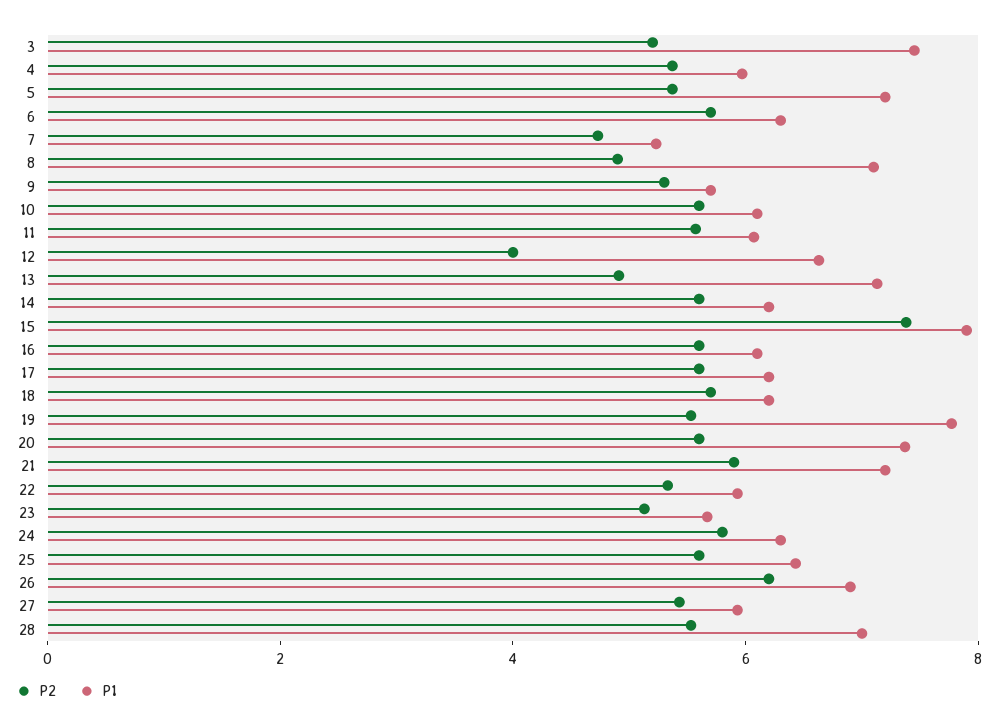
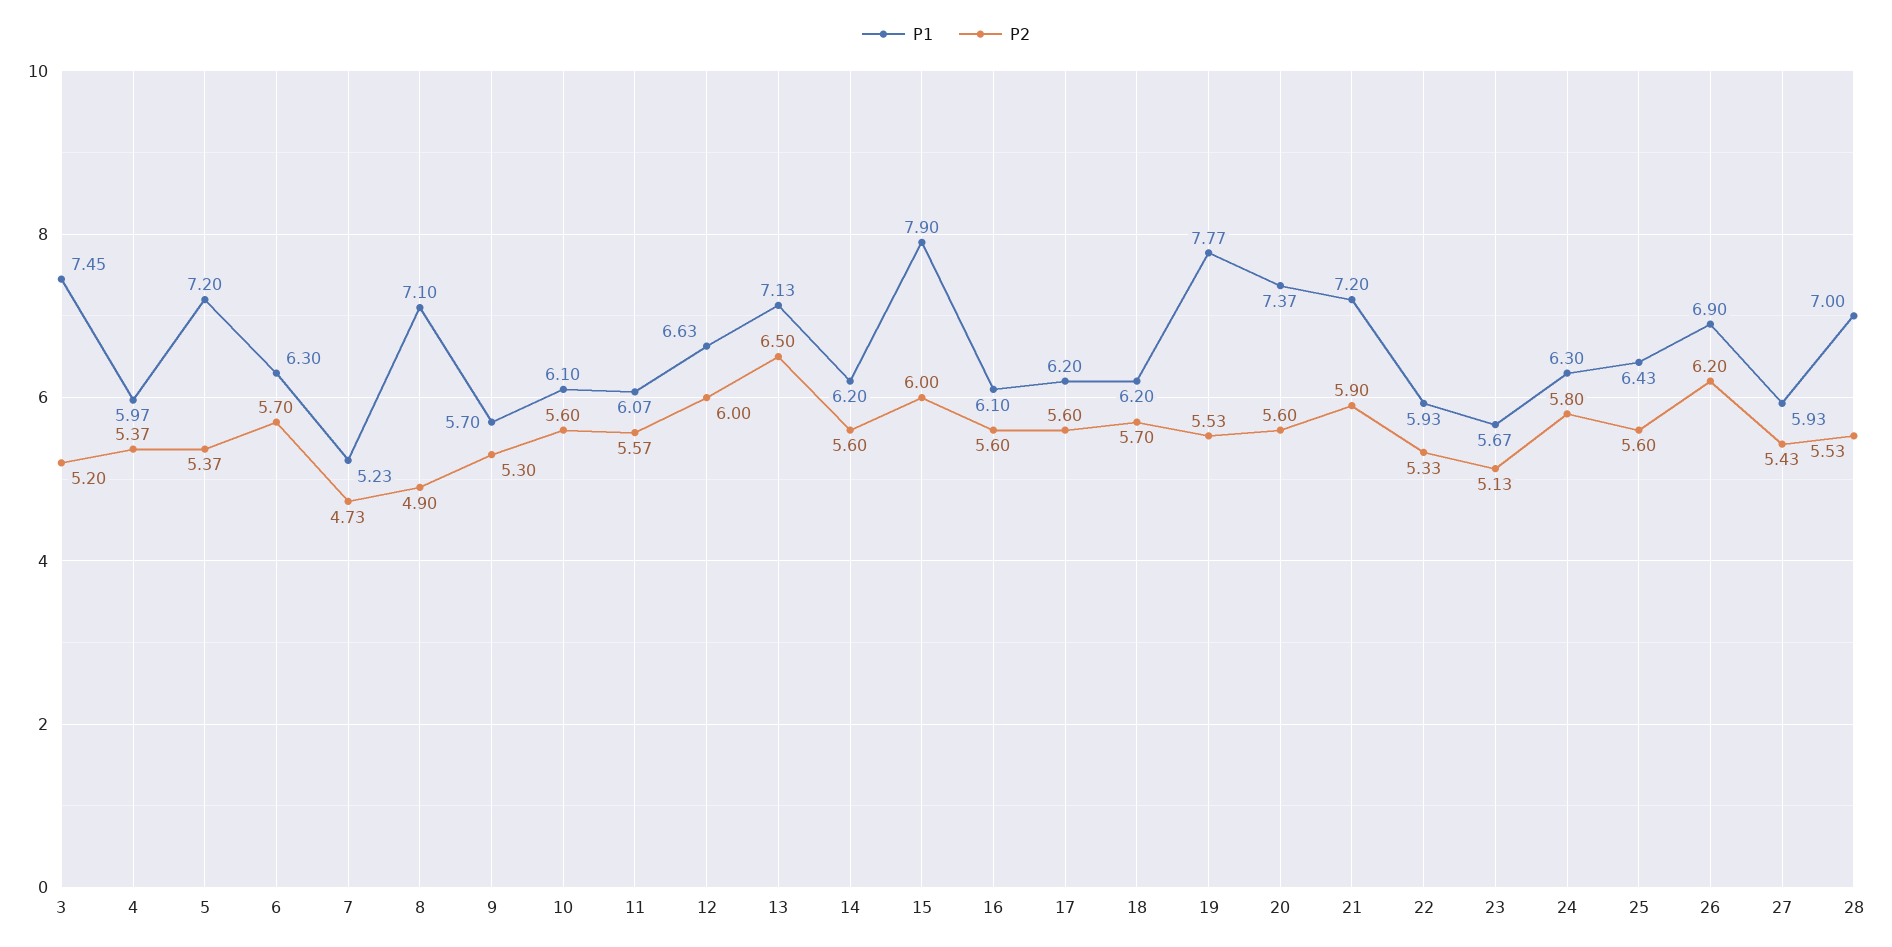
P2, 12: 4 -> 6
P2, 13: 5 -> 6.5
P2, 15: 7.5 -> 6

